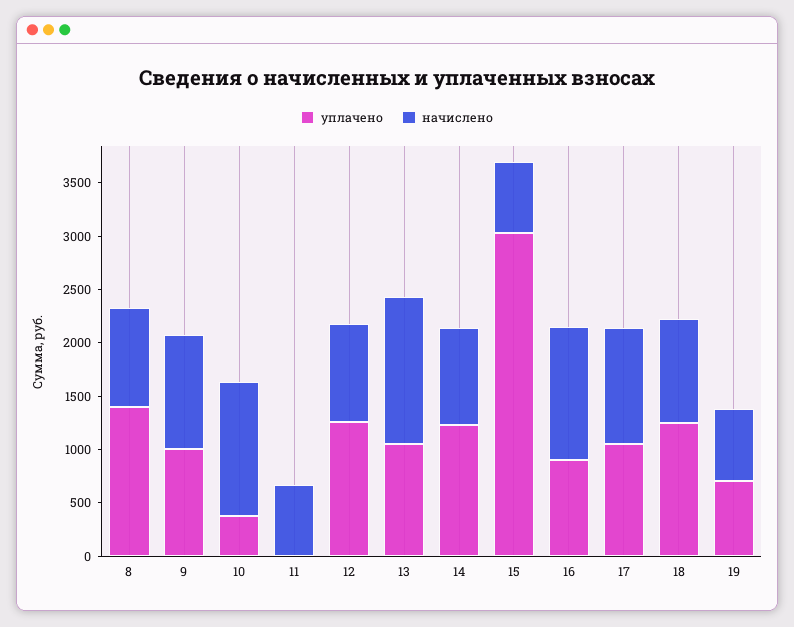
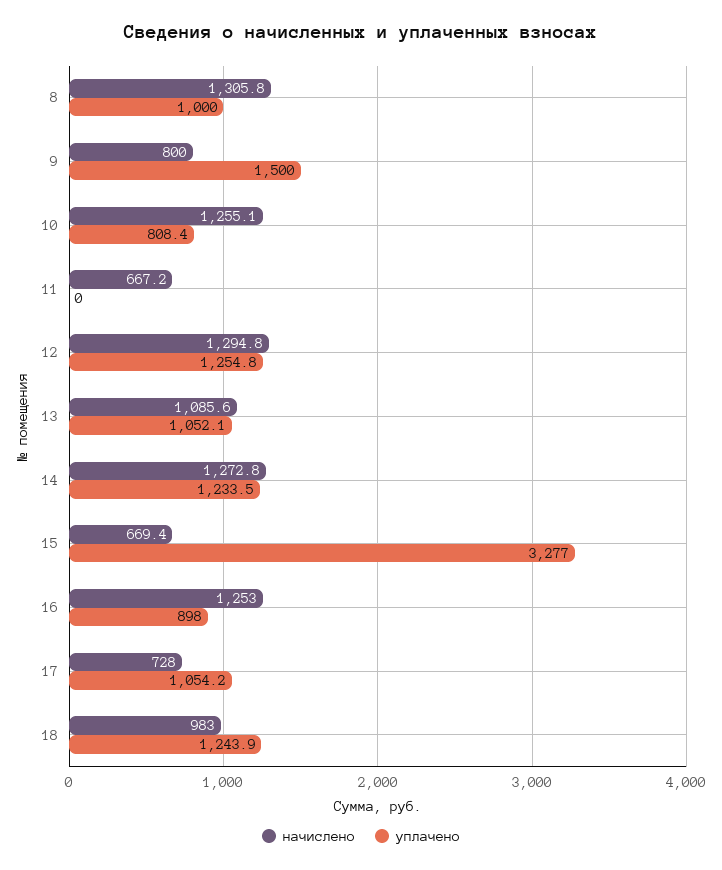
уплачено, 8: 1400 -> 1000
начислено, 8: 900 -> 1305.8
уплачено, 9: 1000 -> 1500
начислено, 9: 1100 -> 800
уплачено, 10: 400 -> 808.4
начислено, 12: 900 -> 1294.8
начислено, 13: 1400 -> 1085.6
начислено, 14: 900 -> 1272.8
уплачено, 15: 3000 -> 3277
начислено, 17: 1100 -> 728
уплачено, 19: 700 -> none
начислено, 19: 700 -> none

